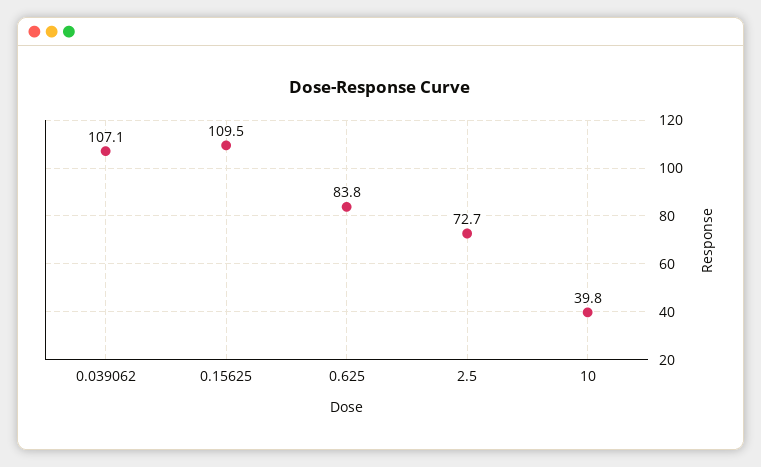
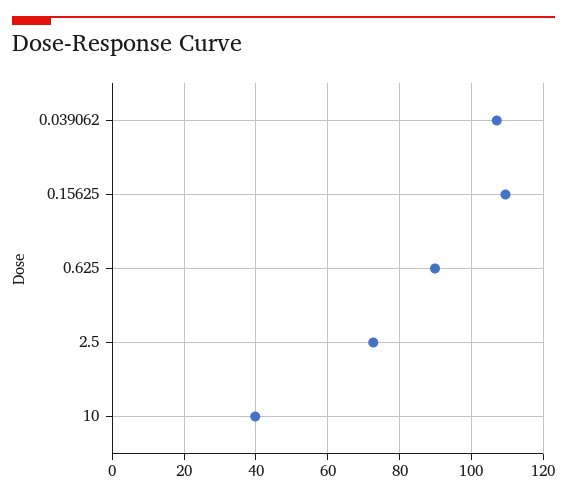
0.625: 83.8 -> 90

